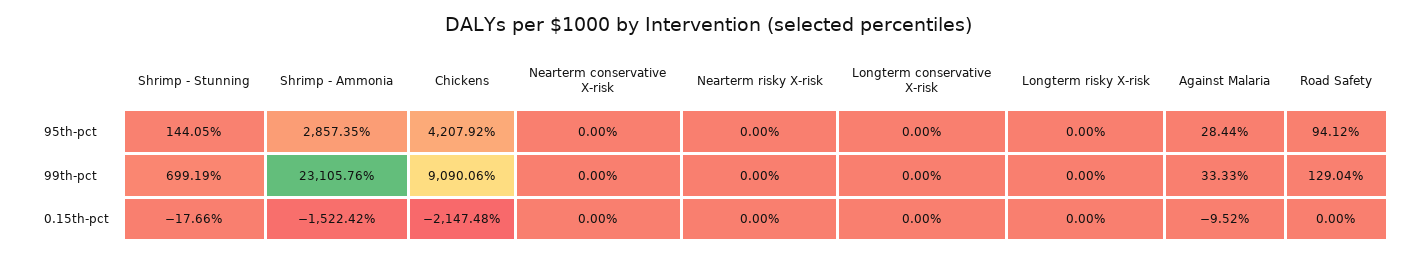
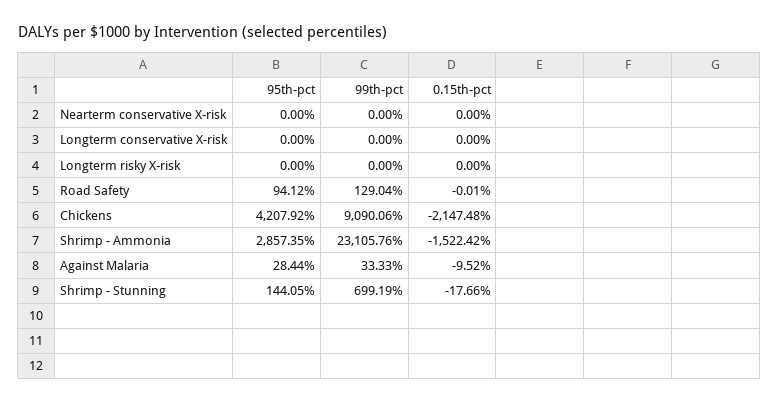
Nearterm risky X-risk, 95th-pct: 0 -> none
Nearterm risky X-risk, 99th-pct: 0 -> none
Nearterm risky X-risk, 0.15th-pct: 0 -> none
Road Safety, 0.15th-pct: 0 -> -0.01

